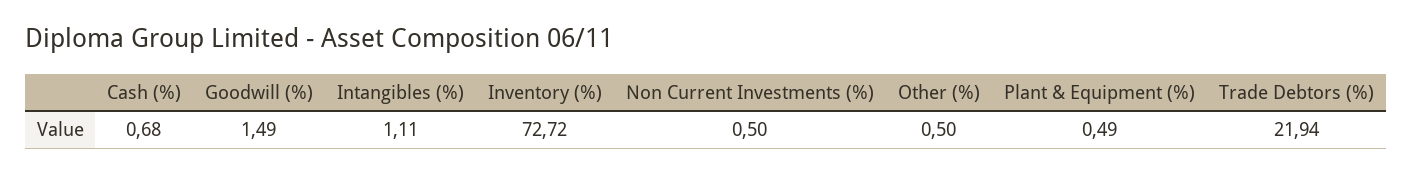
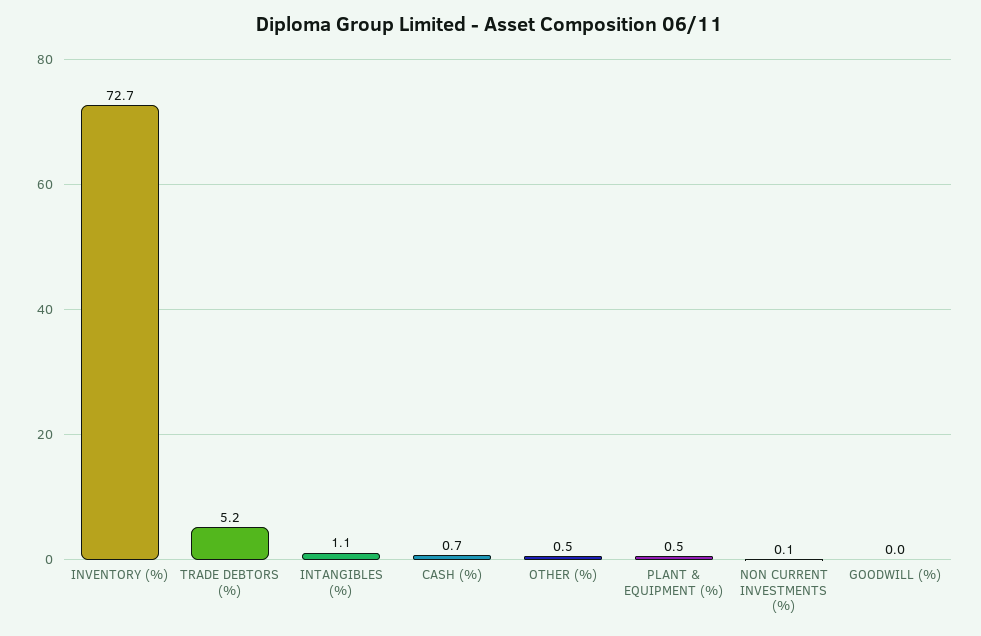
Goodwill (%): 1.49 -> 0
Non Current Investments (%): 0.5 -> 0.1
Trade Debtors (%): 21.94 -> 5.2

